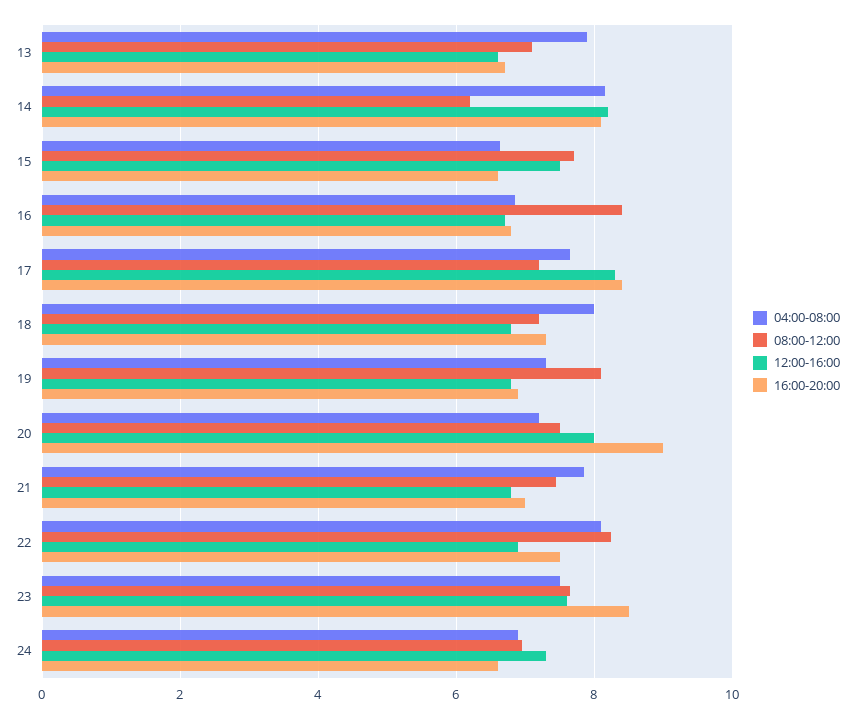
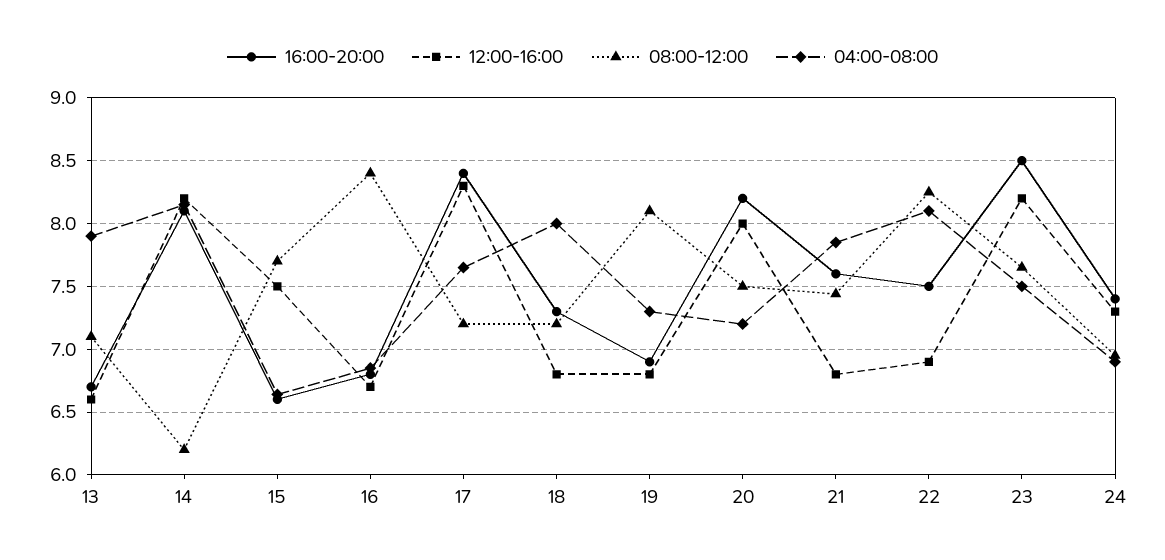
16:00-20:00, 20: 9 -> 8.2
16:00-20:00, 21: 7 -> 7.6
12:00-16:00, 23: 7.6 -> 8.2
16:00-20:00, 24: 6.6 -> 7.4

